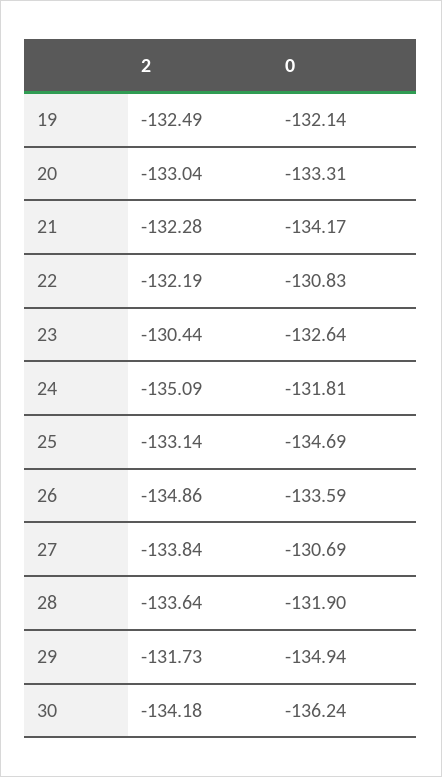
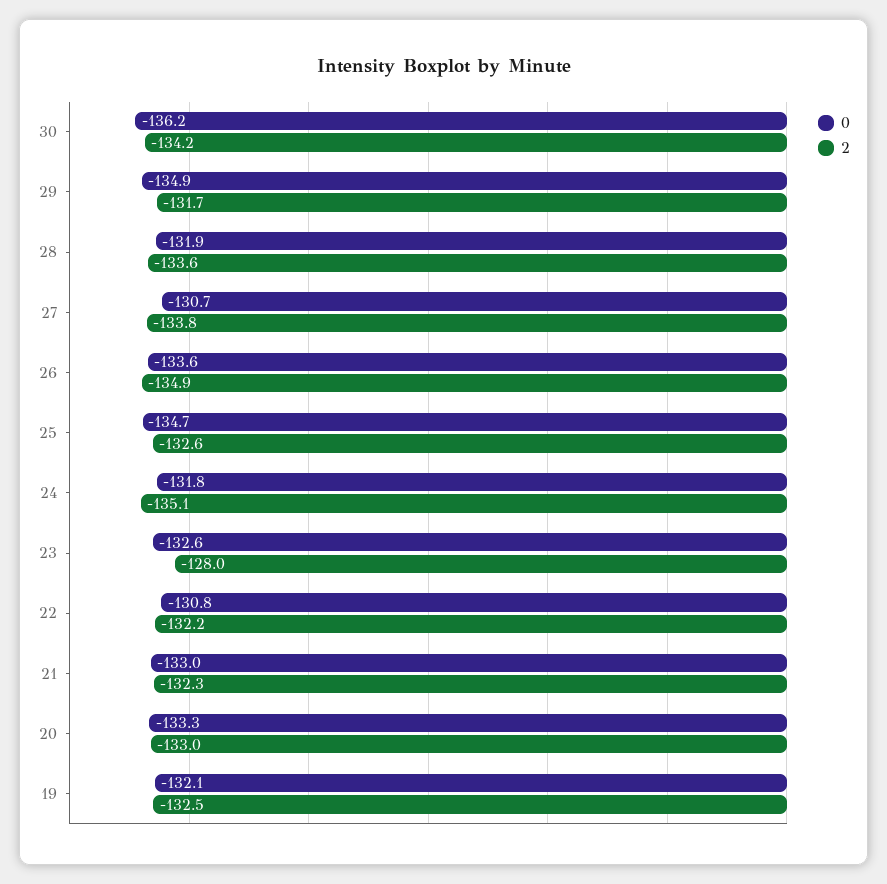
0, 21: -134.17 -> -133
2, 23: -130.44 -> -128
2, 25: -133.14 -> -132.6

